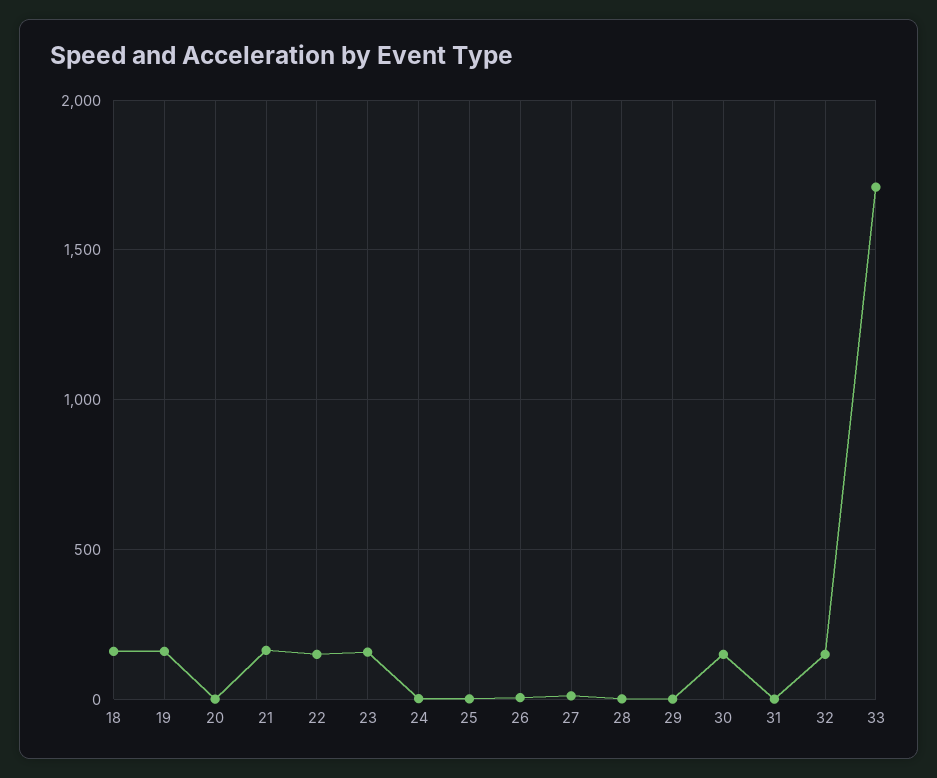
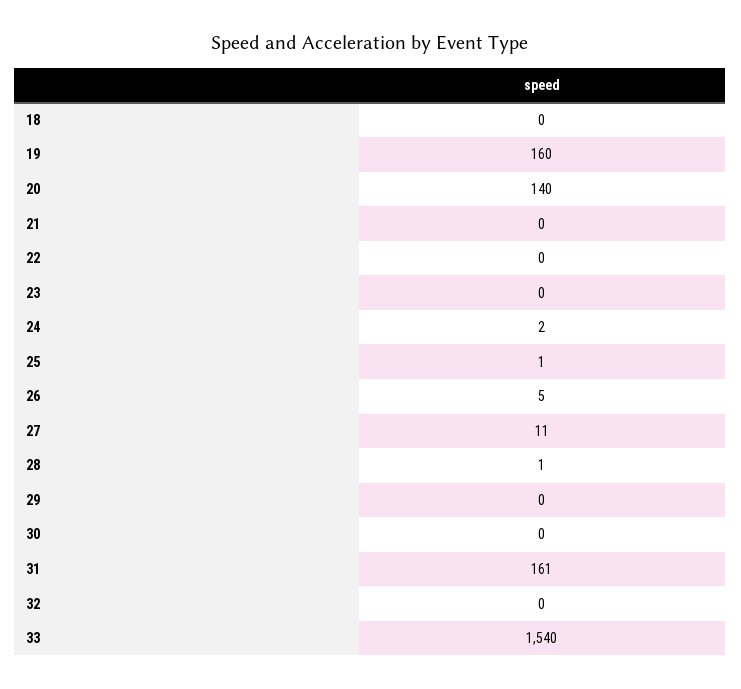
18: 150 -> 0
20: 0 -> 140
21: 150 -> 0
22: 150 -> 0
23: 150 -> 0
30: 150 -> 0
31: 0 -> 161
32: 150 -> 0
33: 1700 -> 1540

